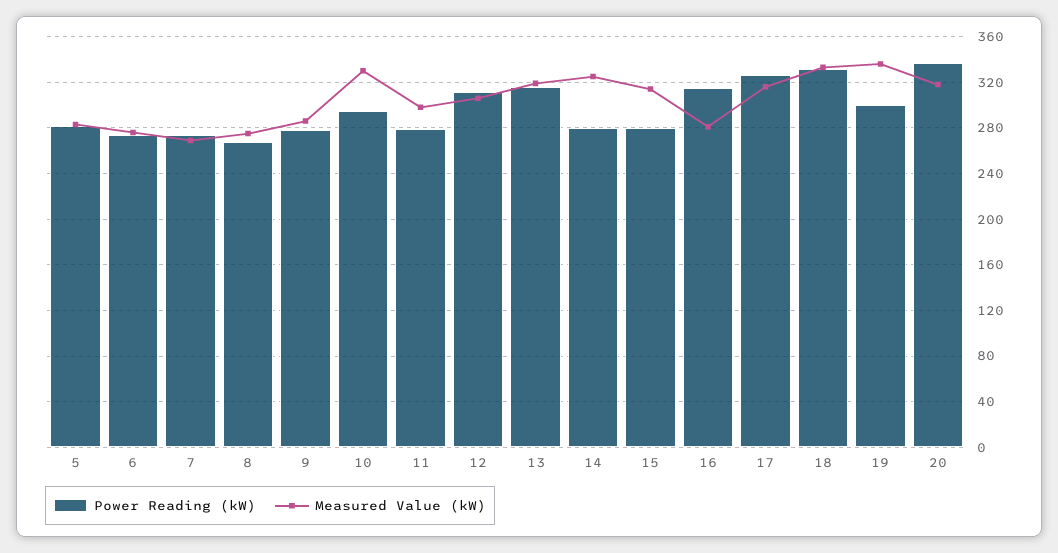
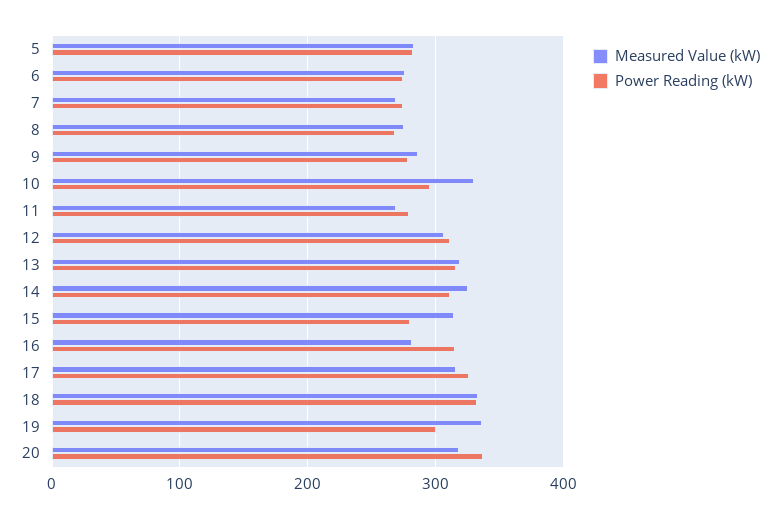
Measured Value (kW), 11: 300 -> 270
Power Reading (kW), 14: 280 -> 310

